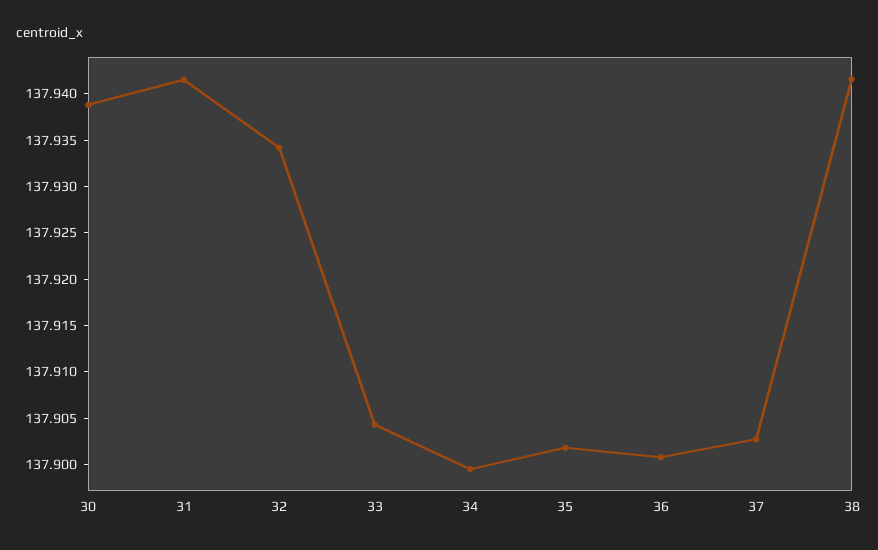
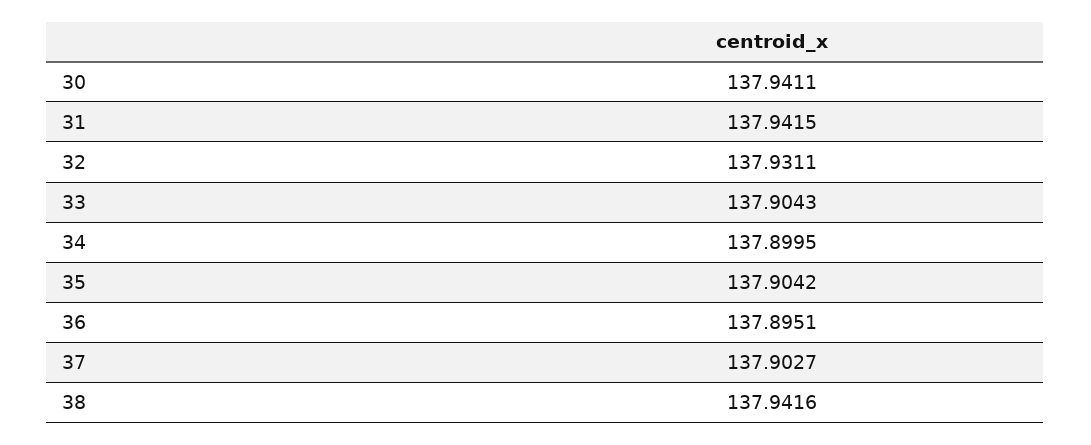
30: 137.939 -> 137.9411
32: 137.934 -> 137.9311
35: 137.902 -> 137.9042
36: 137.901 -> 137.8951

